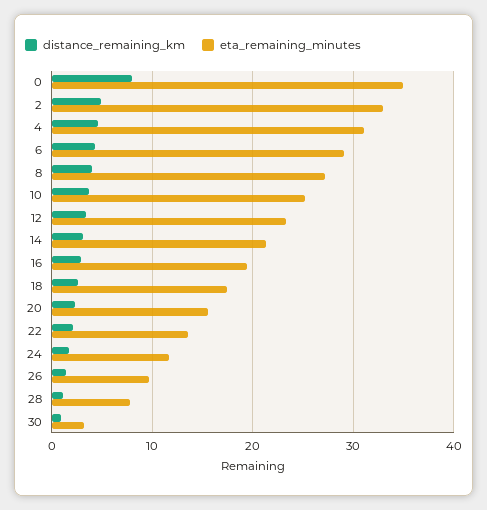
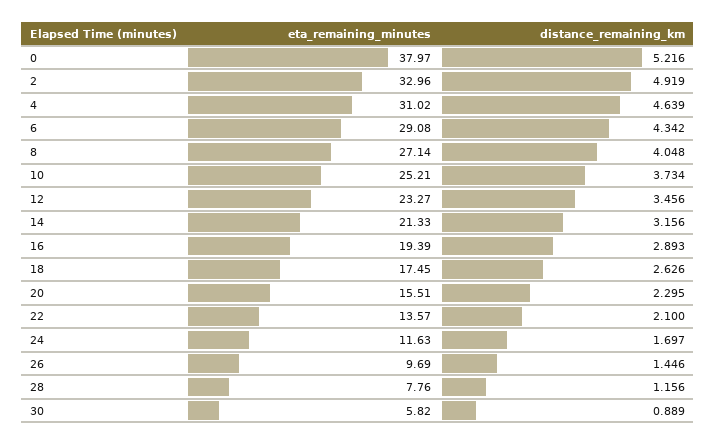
distance_remaining_km, 0: 8 -> 5.216
eta_remaining_minutes, 0: 35 -> 37.97
eta_remaining_minutes, 30: 3 -> 5.82

